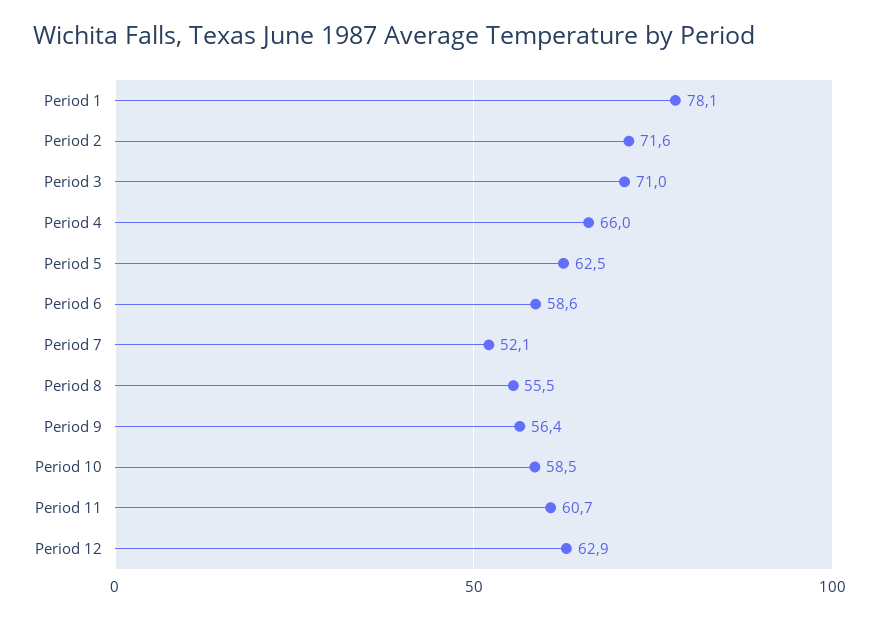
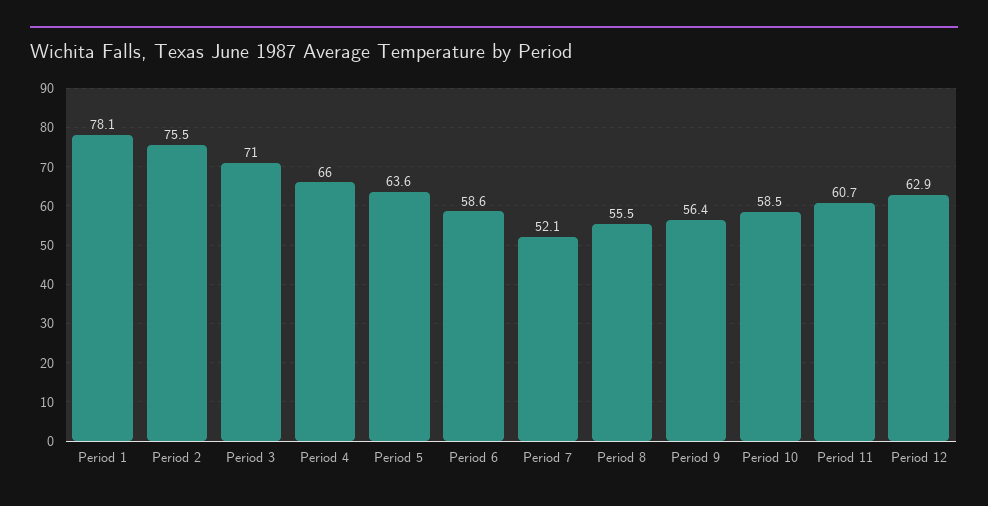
Period 2: 71.6 -> 75.5
Period 5: 62.5 -> 63.6

